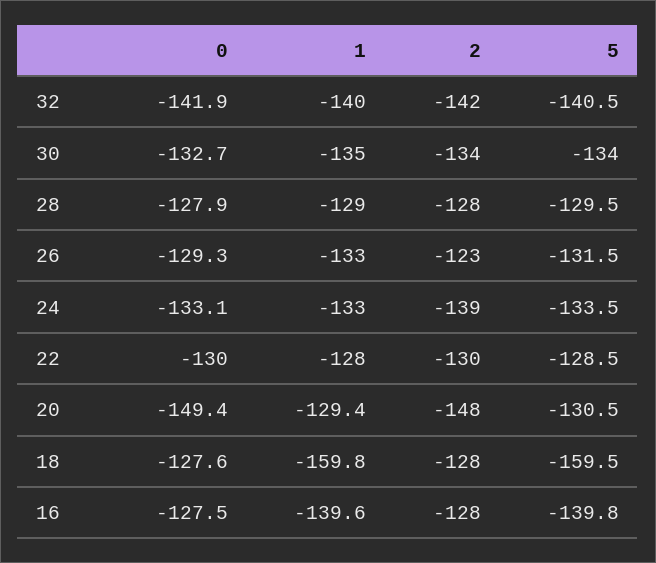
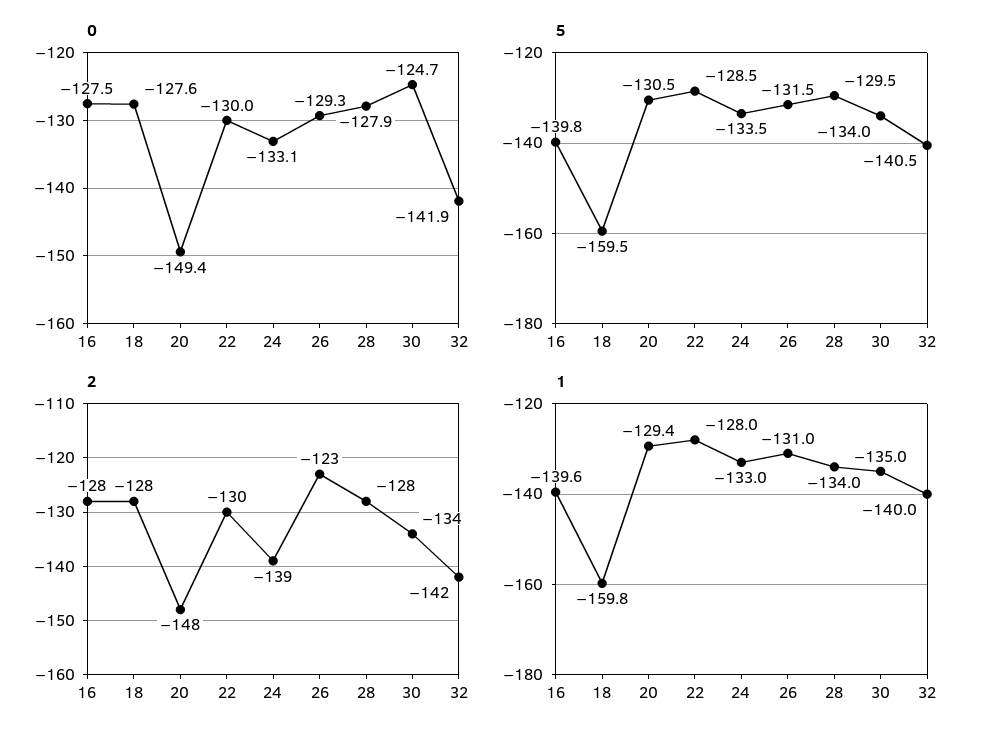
0, 30: -132.7 -> -124.7
1, 28: -129 -> -134
1, 26: -133 -> -131

